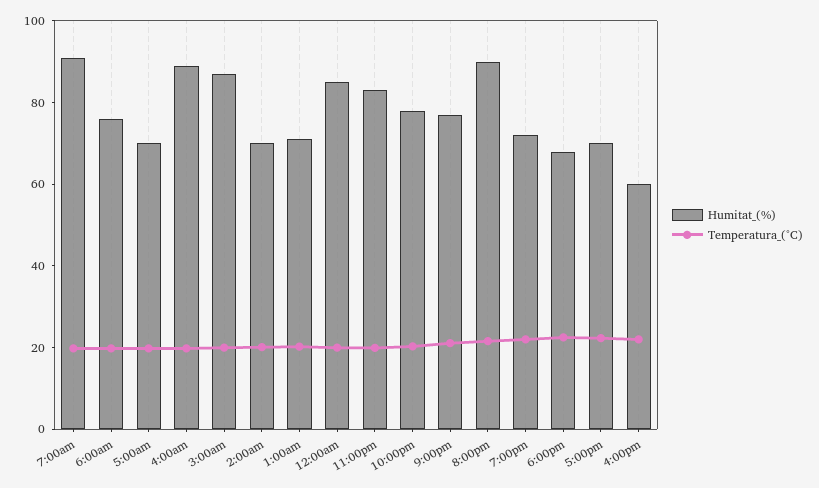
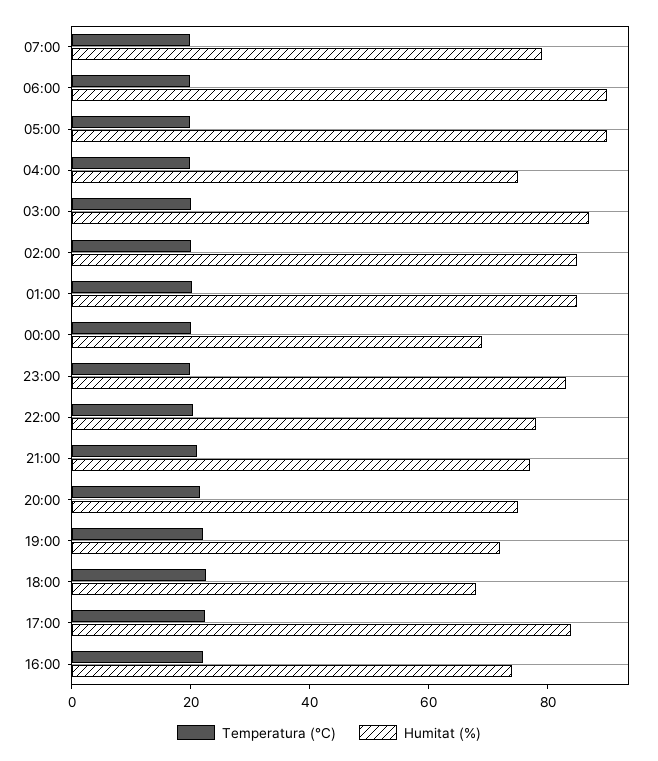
Humitat_(%), 7:00am: 90 -> 80
Humitat_(%), 6:00am: 75 -> 90
Humitat_(%), 5:00am: 70 -> 90
Humitat_(%), 4:00am: 90 -> 75
Humitat_(%), 2:00am: 70 -> 85
Humitat_(%), 1:00am: 70 -> 85
Humitat_(%), 12:00am: 85 -> 70
Humitat_(%), 8:00pm: 90 -> 75
Humitat_(%), 5:00pm: 70 -> 85
Humitat_(%), 4:00pm: 60 -> 75

